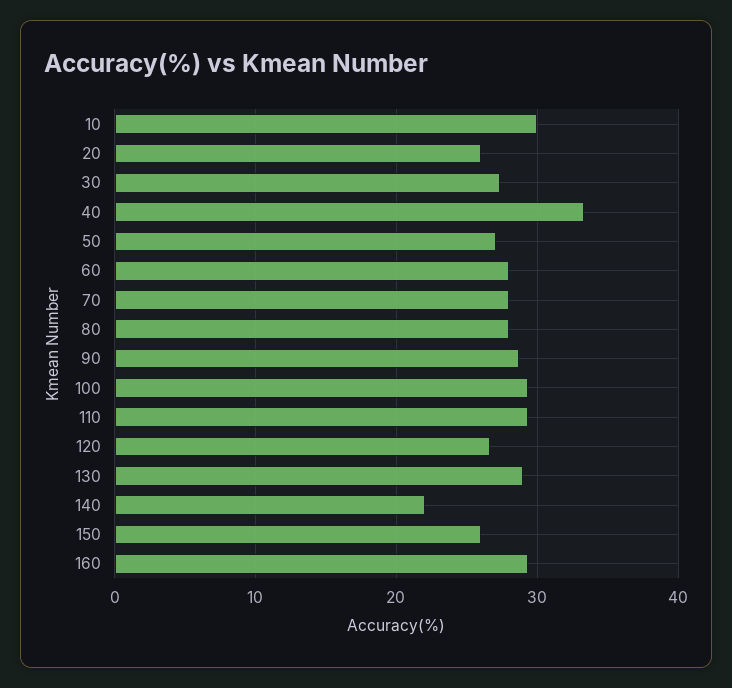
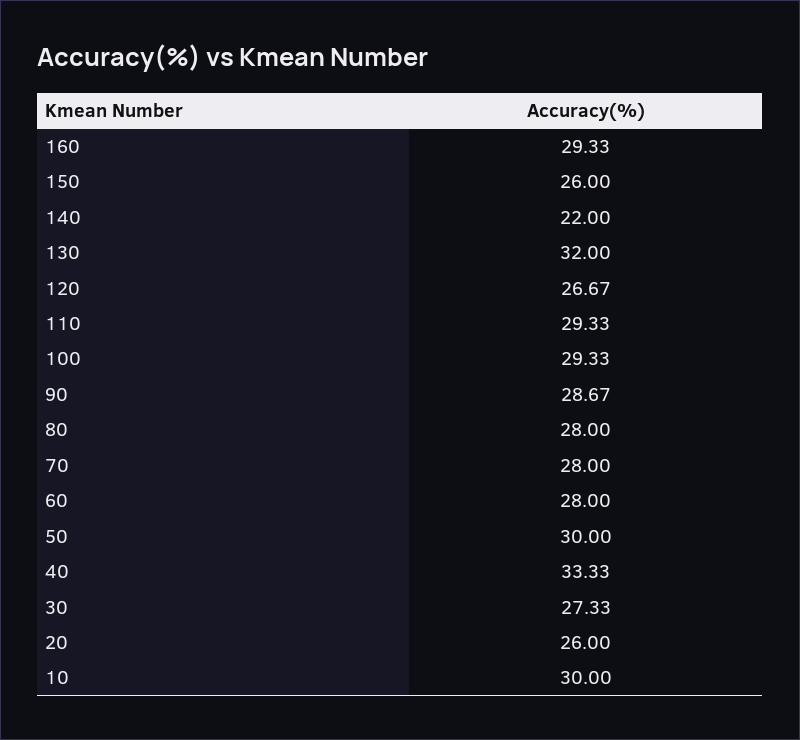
50: 27 -> 30
130: 29 -> 32

